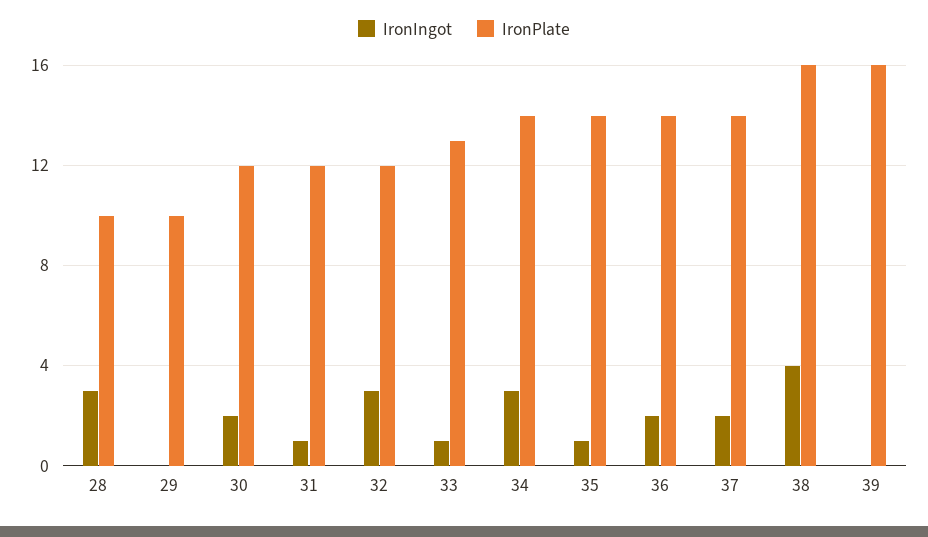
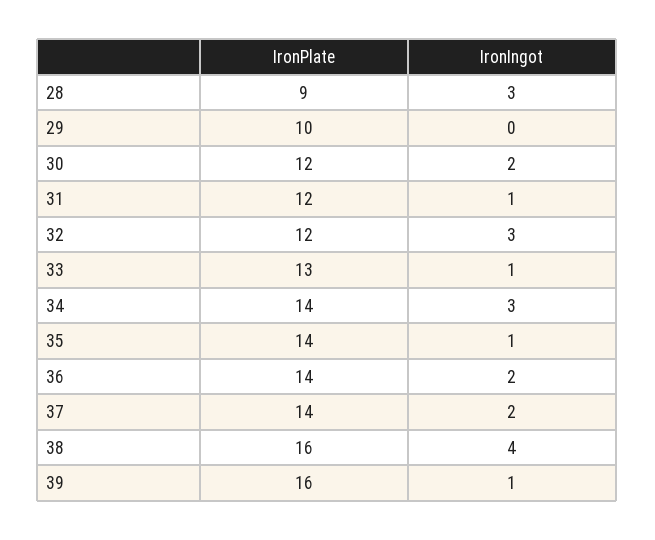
IronPlate, 28: 10 -> 9
IronIngot, 39: 0 -> 1

